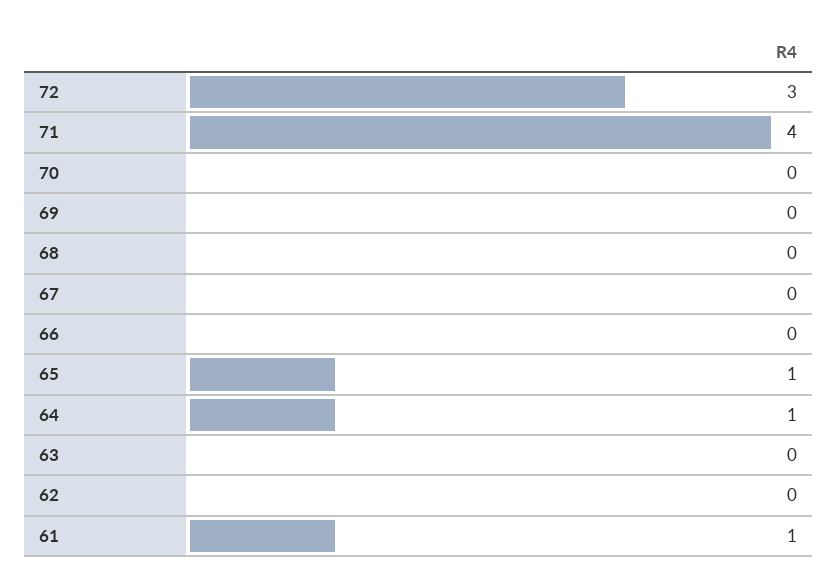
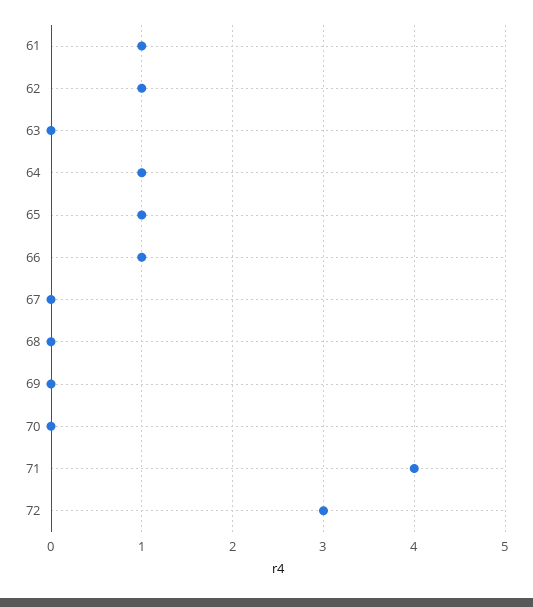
66: 0 -> 1
62: 0 -> 1

